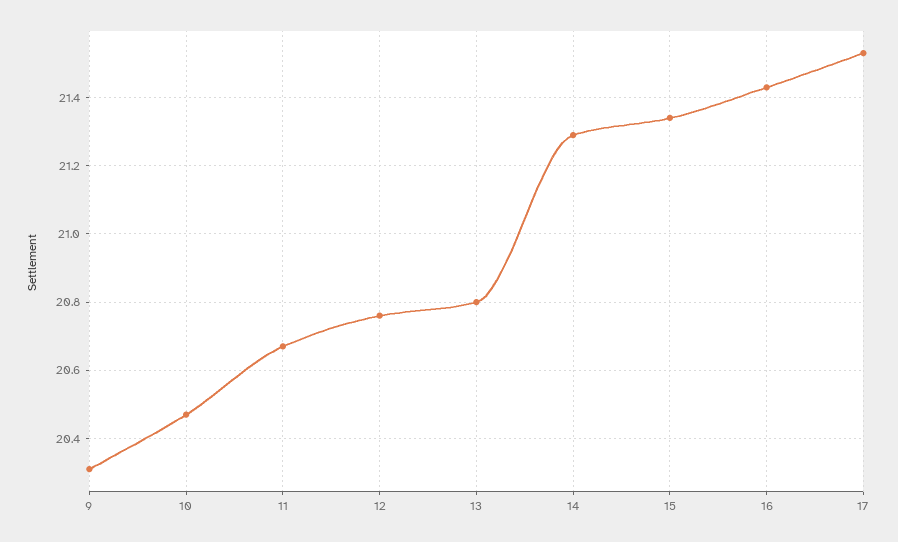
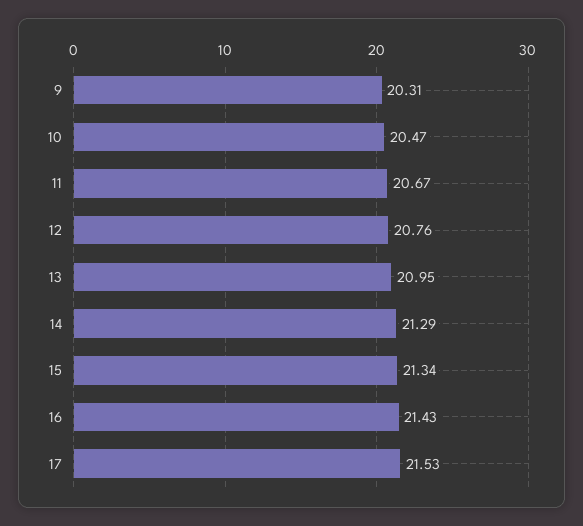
13: 20.8 -> 20.95

